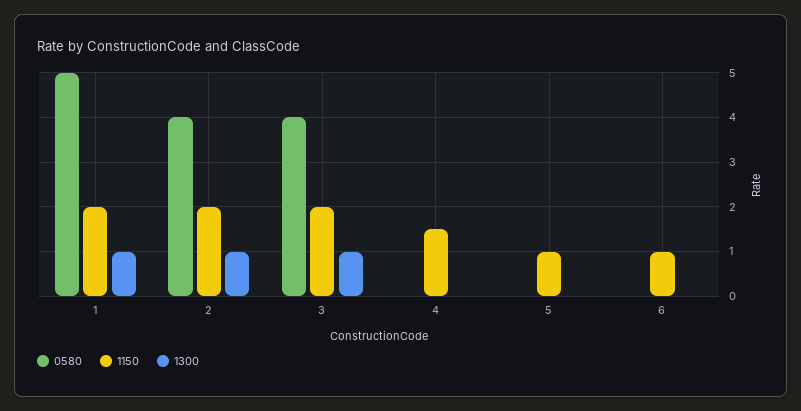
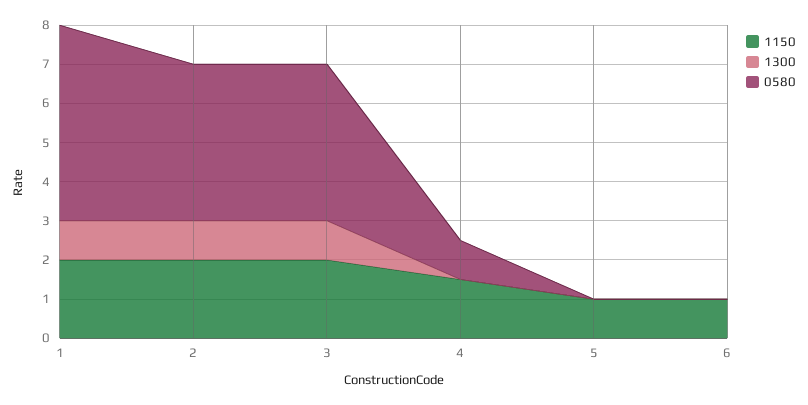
0580, 4: 0 -> 1

